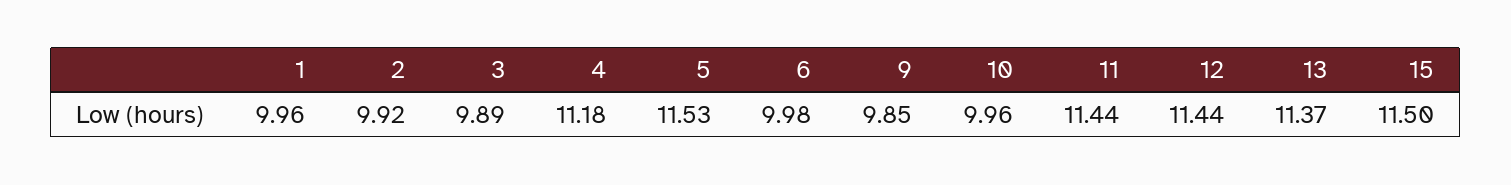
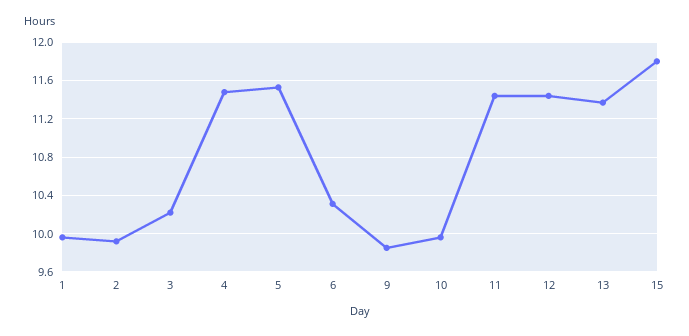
3: 9.89 -> 10.2
4: 11.18 -> 11.5
6: 9.98 -> 10.3
15: 11.5 -> 11.8

